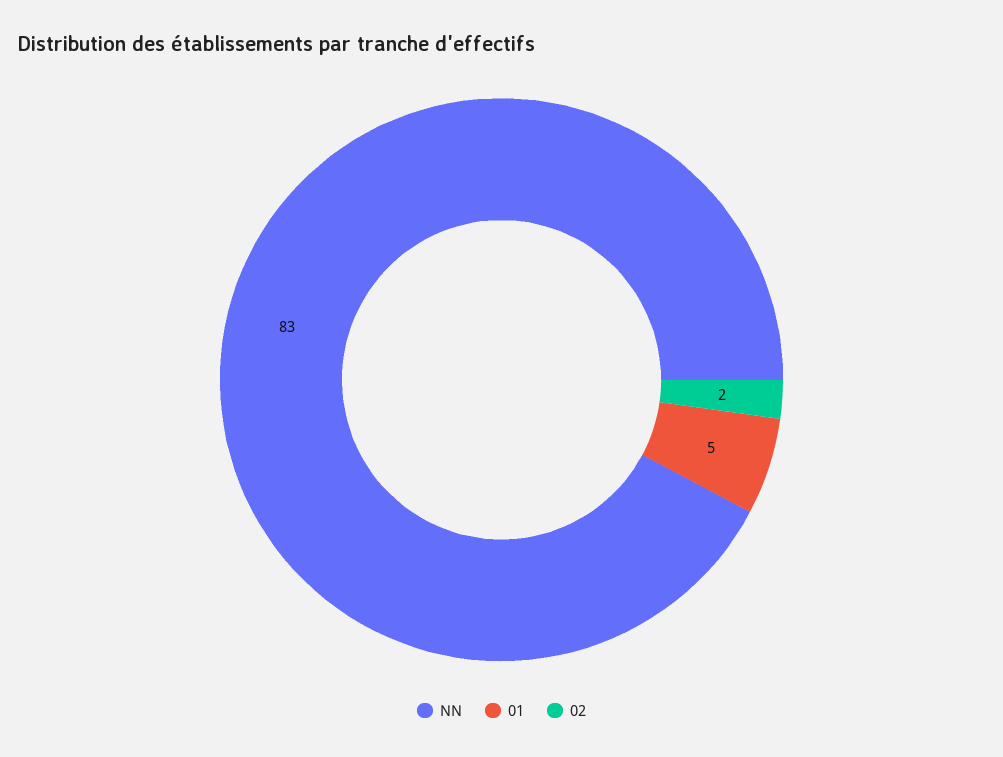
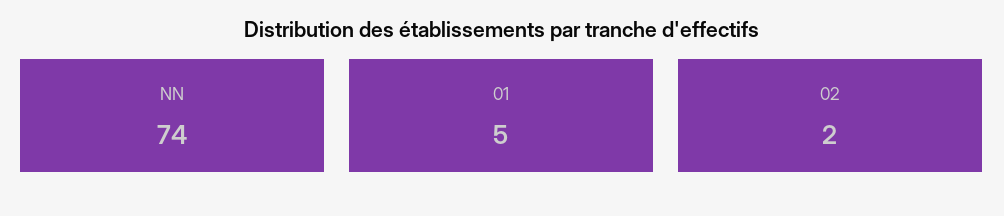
NN: 83 -> 74

